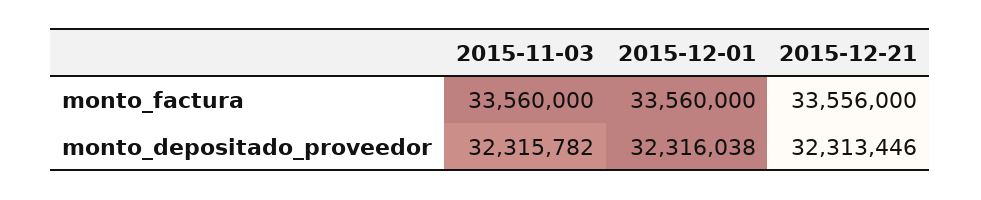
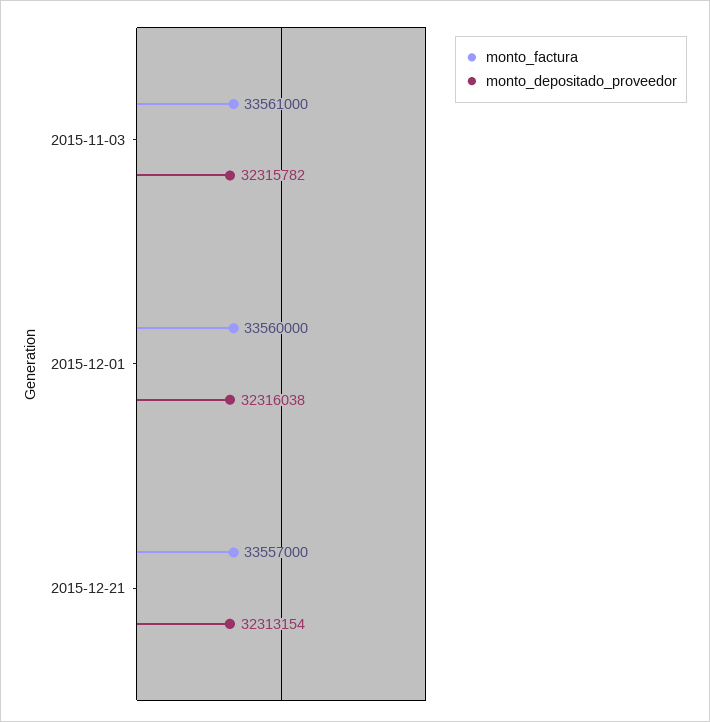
monto_factura, 2015-11-03: 33560000 -> 33561000
monto_factura, 2015-12-21: 33556000 -> 33557000
monto_depositado_proveedor, 2015-12-21: 32313446 -> 32313154

